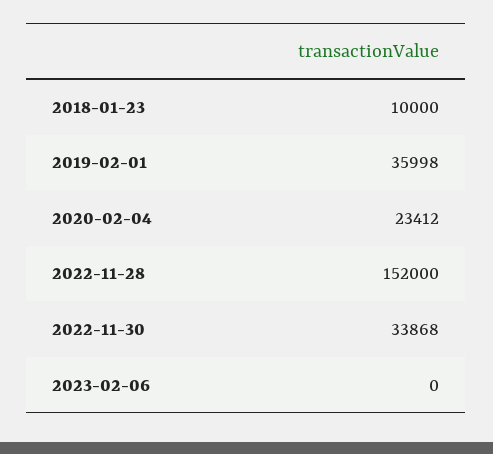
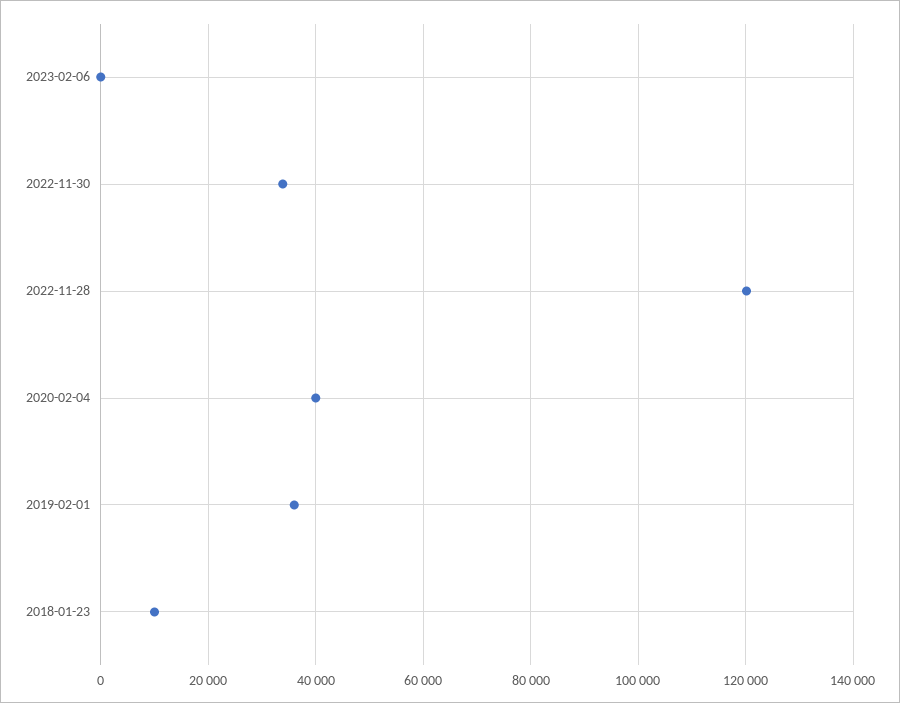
2020-02-04: 23412 -> 40000
2022-11-28: 152000 -> 120000

